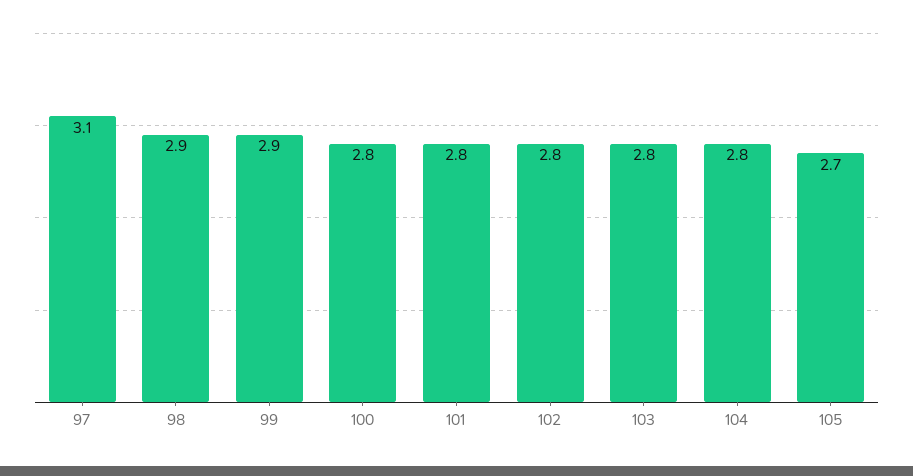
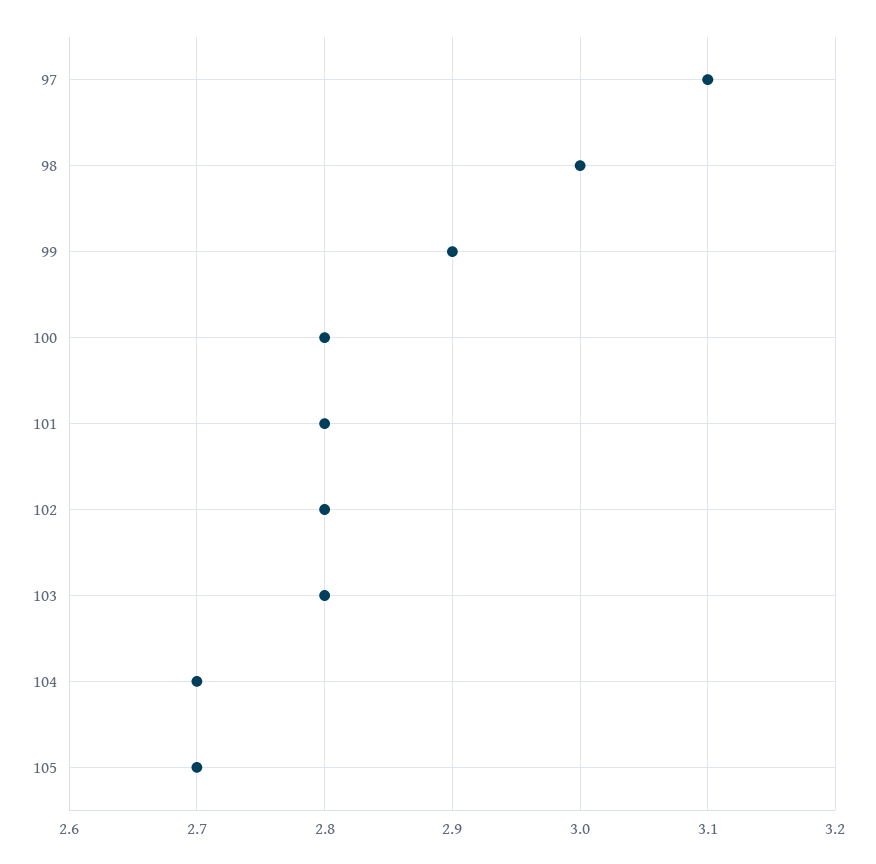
98: 2.9 -> 3
104: 2.8 -> 2.7

